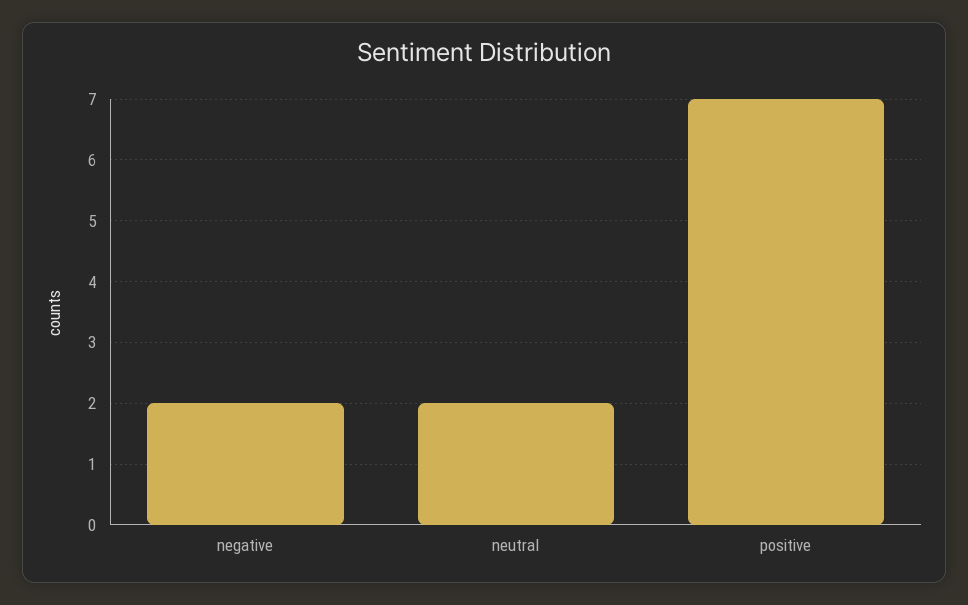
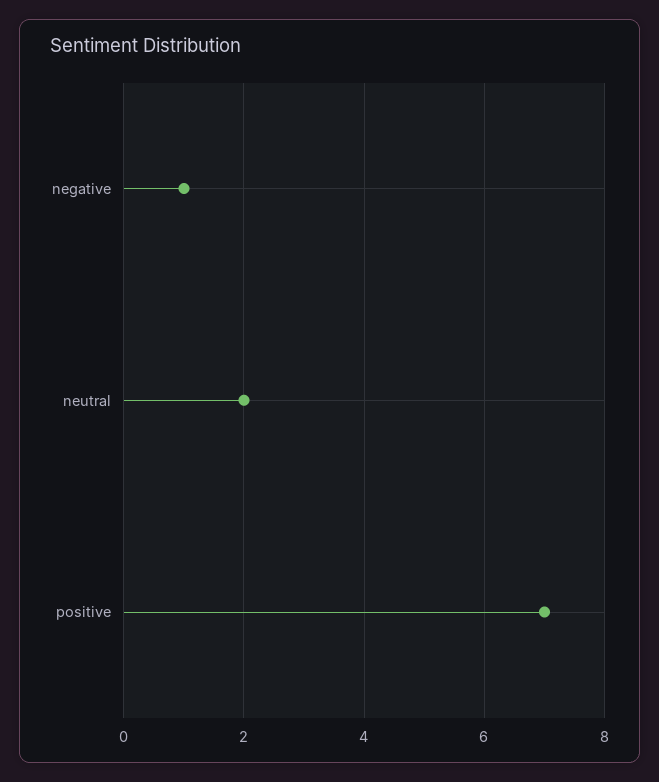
negative: 2 -> 1

